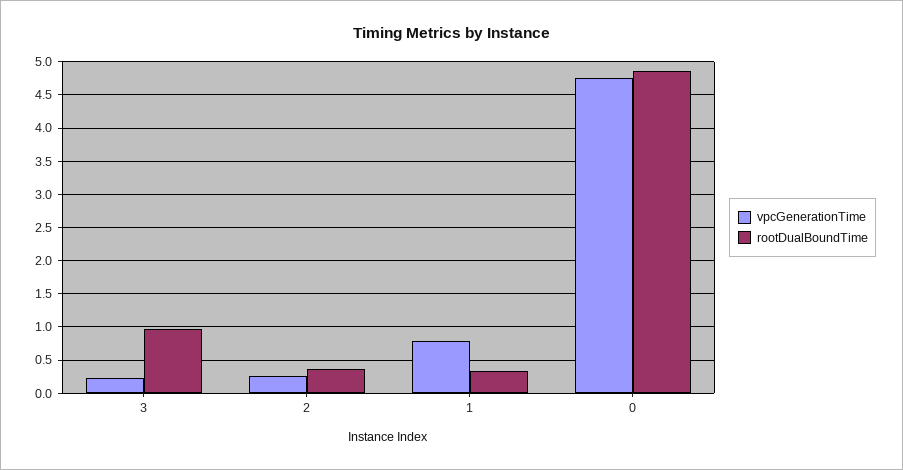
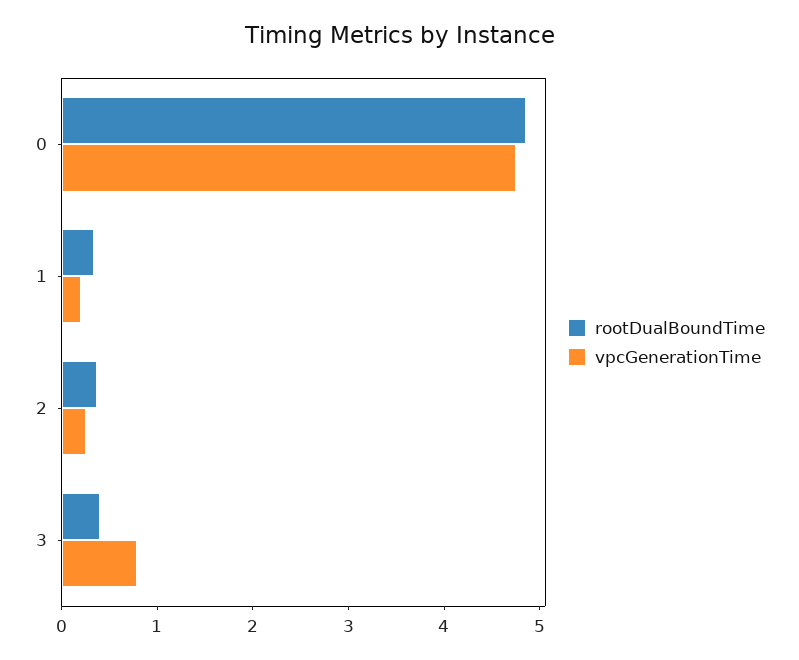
vpcGenerationTime, 3: 0.2 -> 0.8
rootDualBoundTime, 3: 1 -> 0.4
vpcGenerationTime, 1: 0.8 -> 0.2

